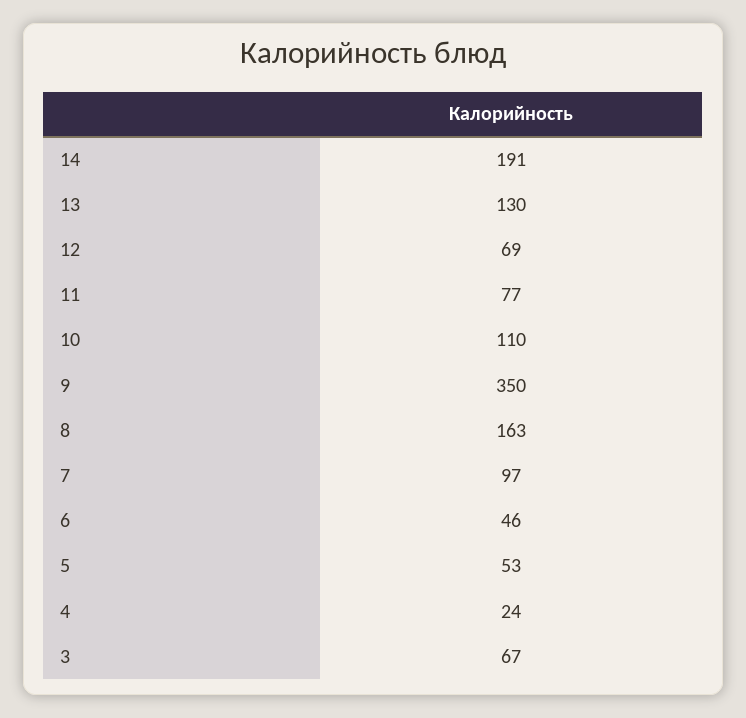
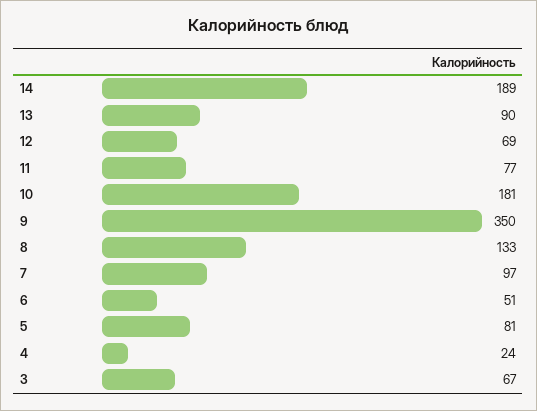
14: 191 -> 189
13: 130 -> 90
10: 110 -> 181
8: 163 -> 133
6: 46 -> 51
5: 53 -> 81

